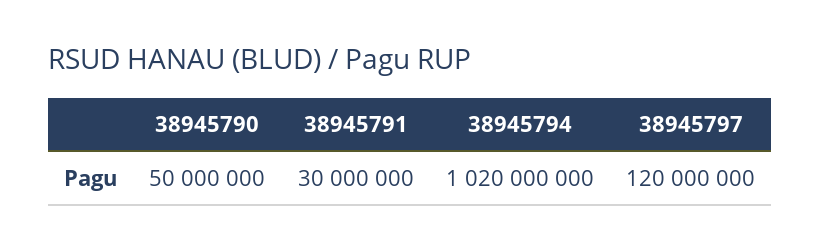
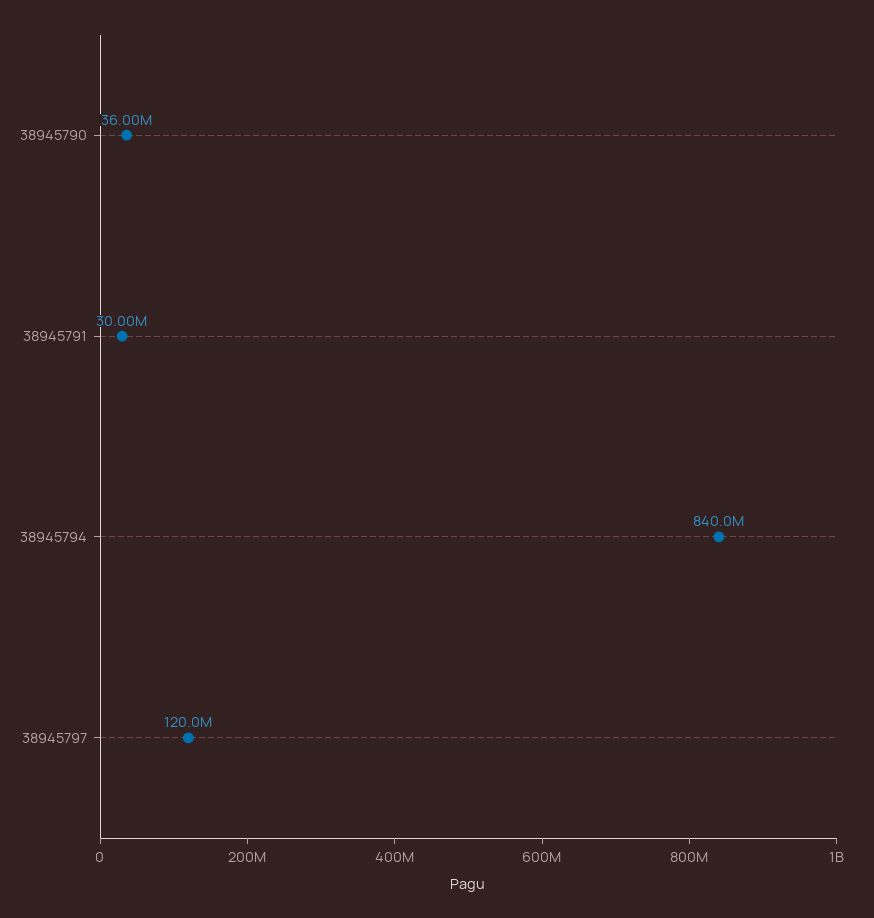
38945790: 50000000 -> 36000000
38945794: 1020000000 -> 840000000

